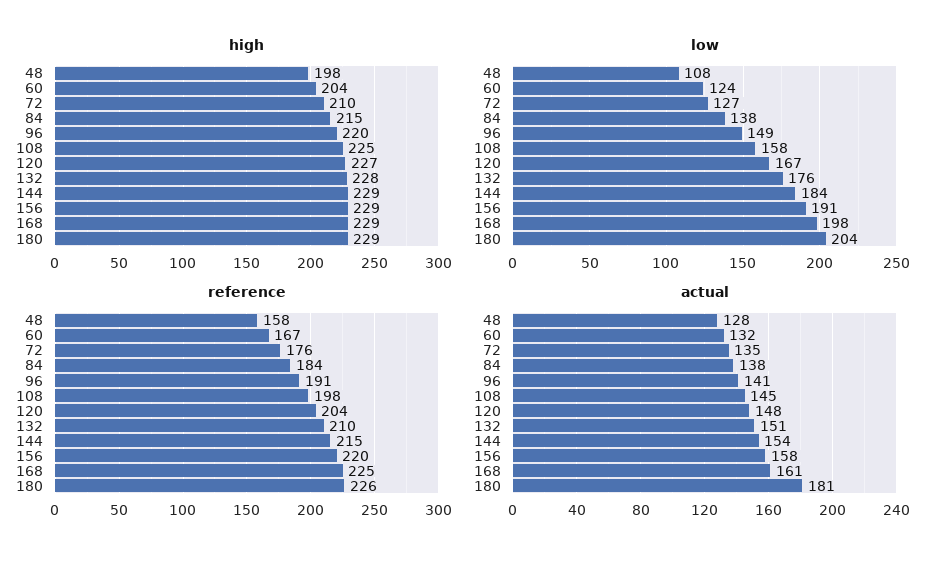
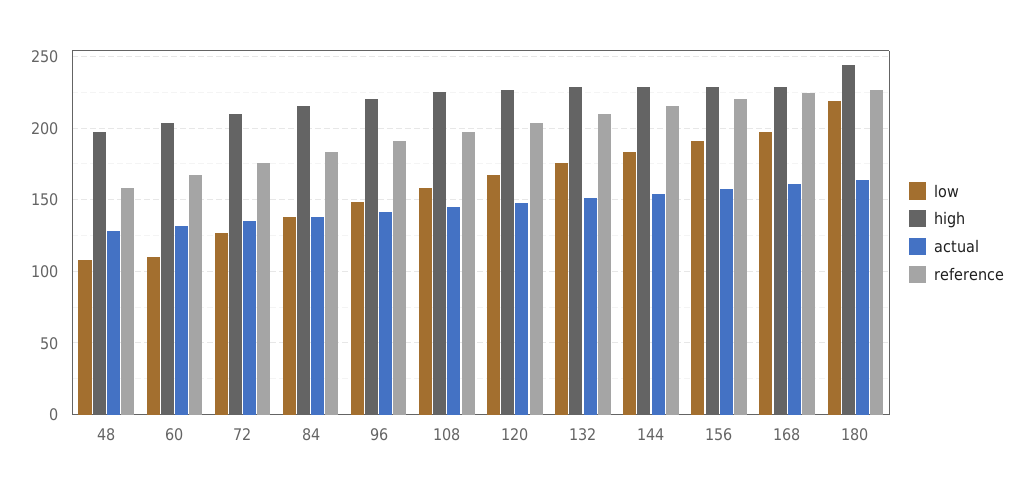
high, 180: 229 -> 245
low, 60: 124 -> 110
low, 180: 204 -> 220
actual, 180: 181 -> 165

